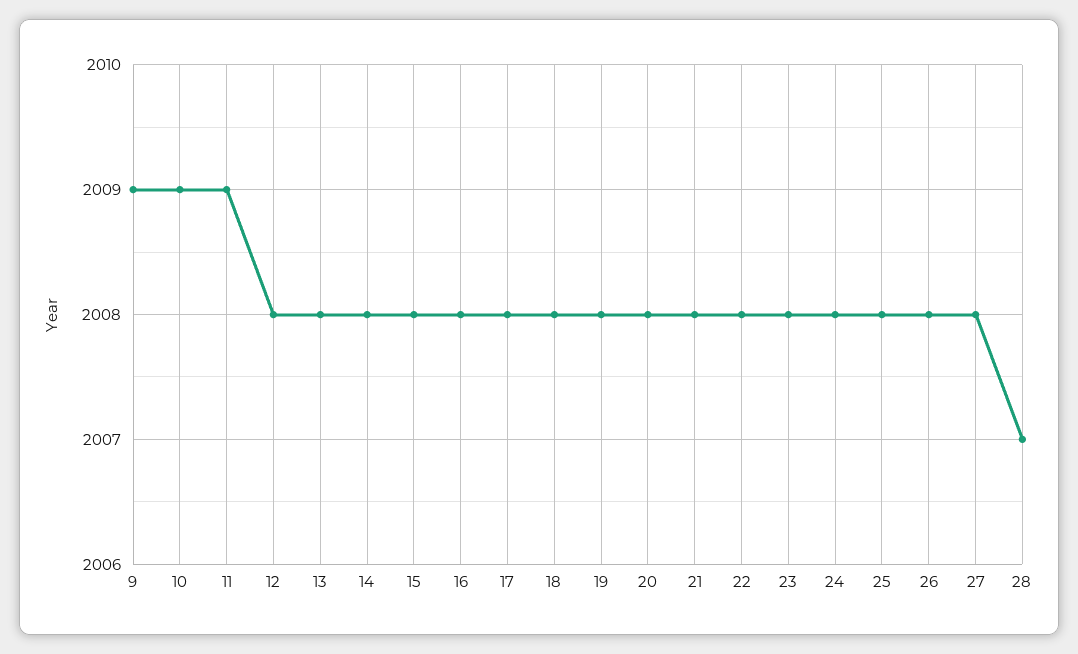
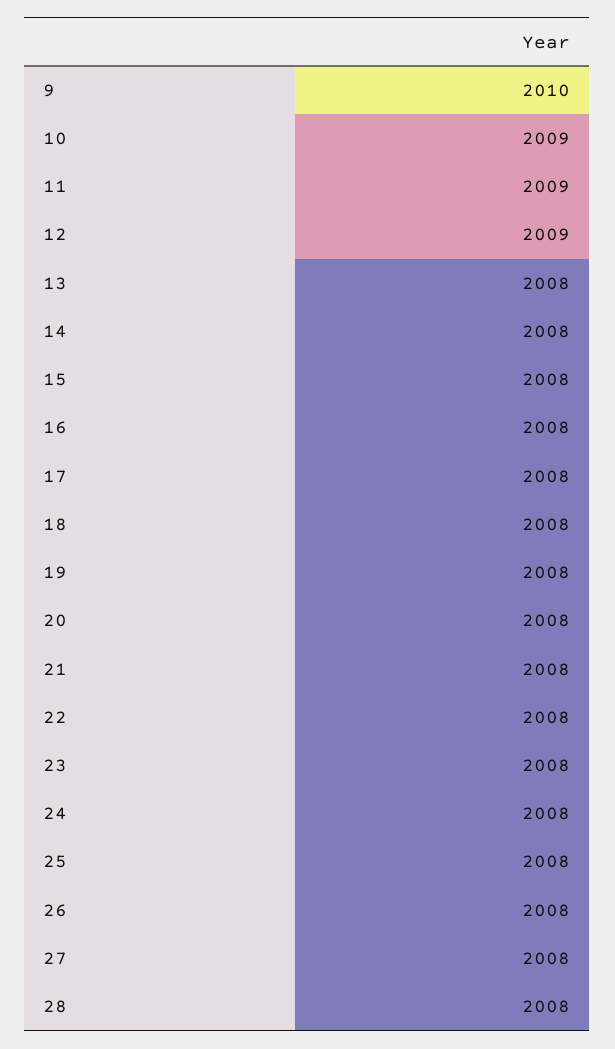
9: 2009 -> 2010
12: 2008 -> 2009
28: 2007 -> 2008

